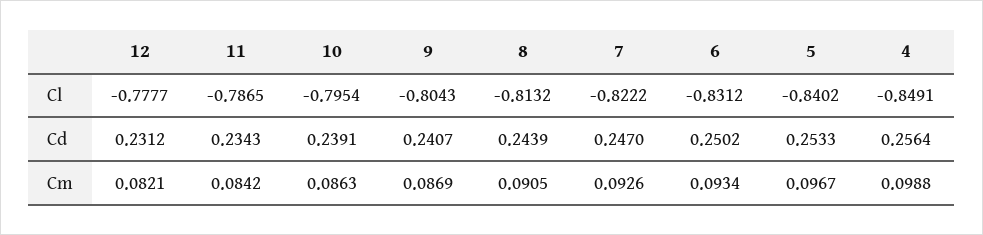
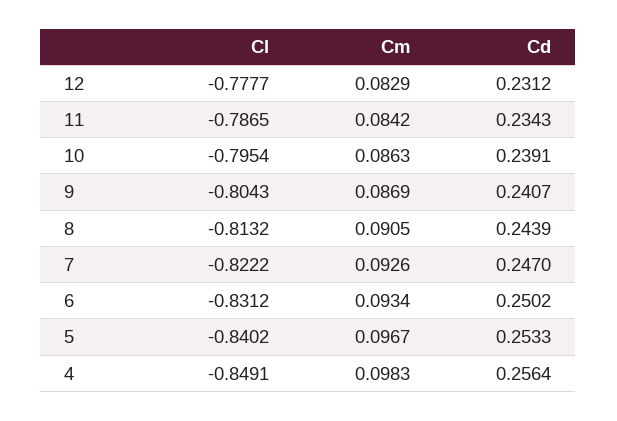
12, Cm: 0.0821 -> 0.0829
4, Cm: 0.0988 -> 0.0983

